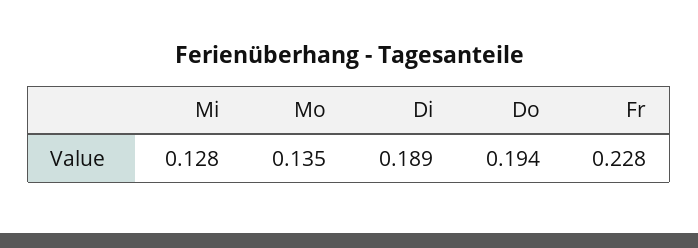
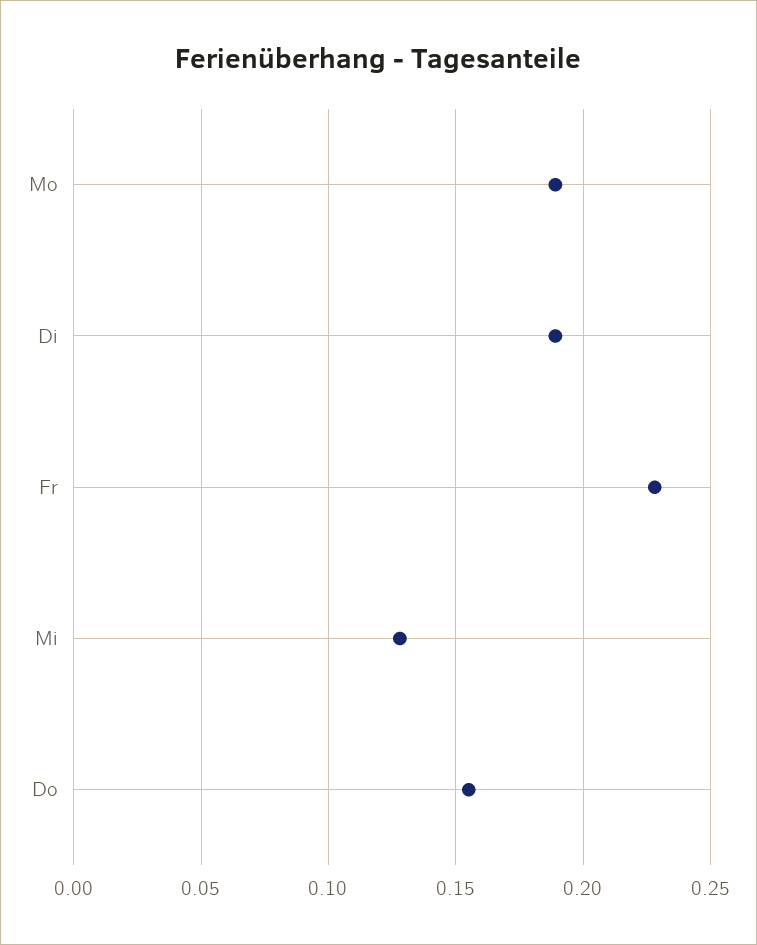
Mo: 0.135 -> 0.19
Do: 0.194 -> 0.155

